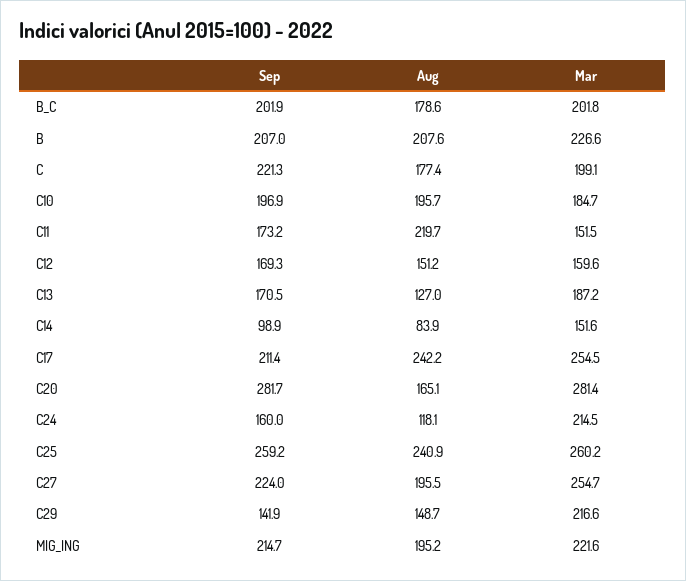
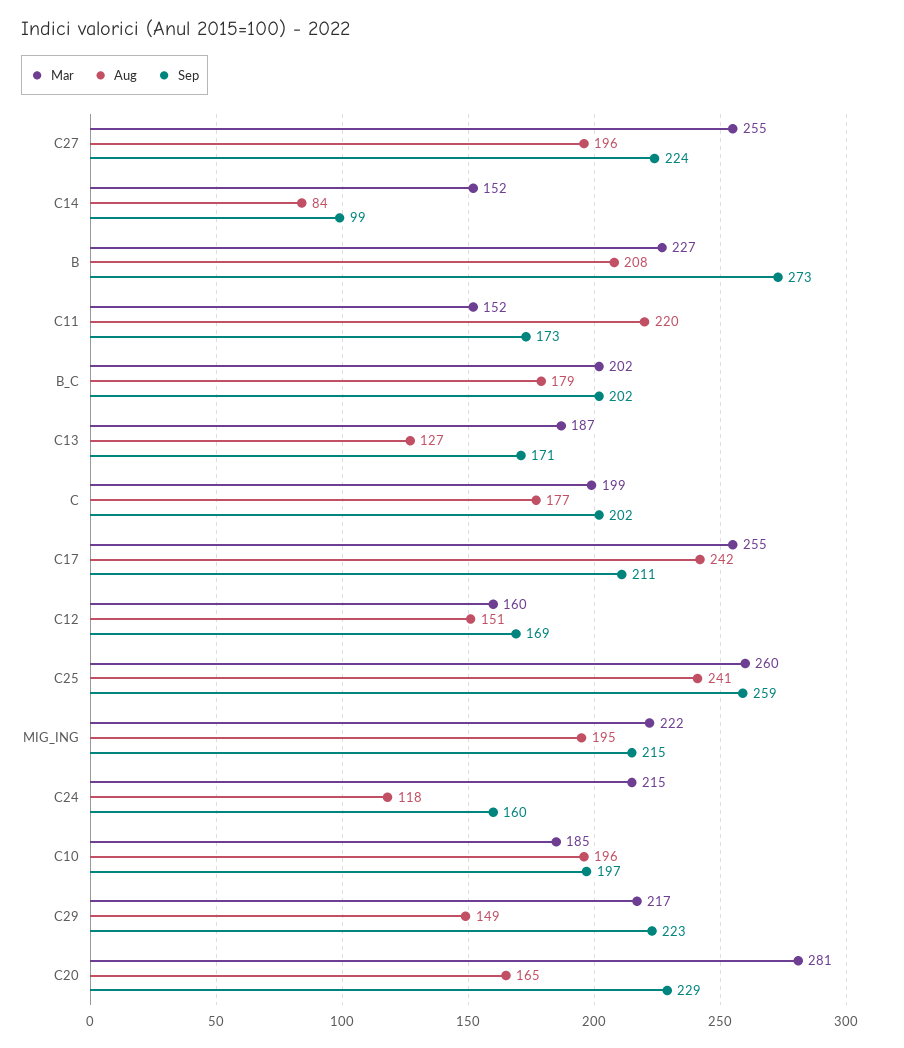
Sep, B: 207 -> 273
Sep, C: 221.3 -> 202
Sep, C20: 281.7 -> 229
Sep, C29: 141.9 -> 223

